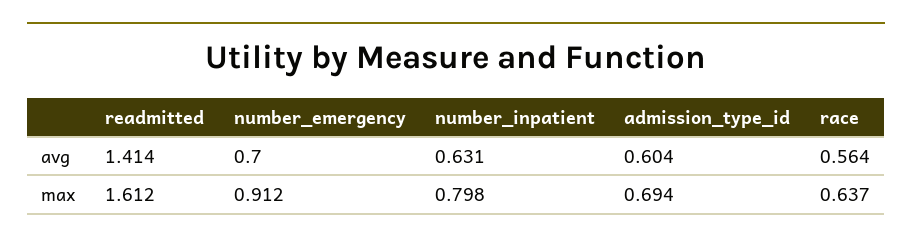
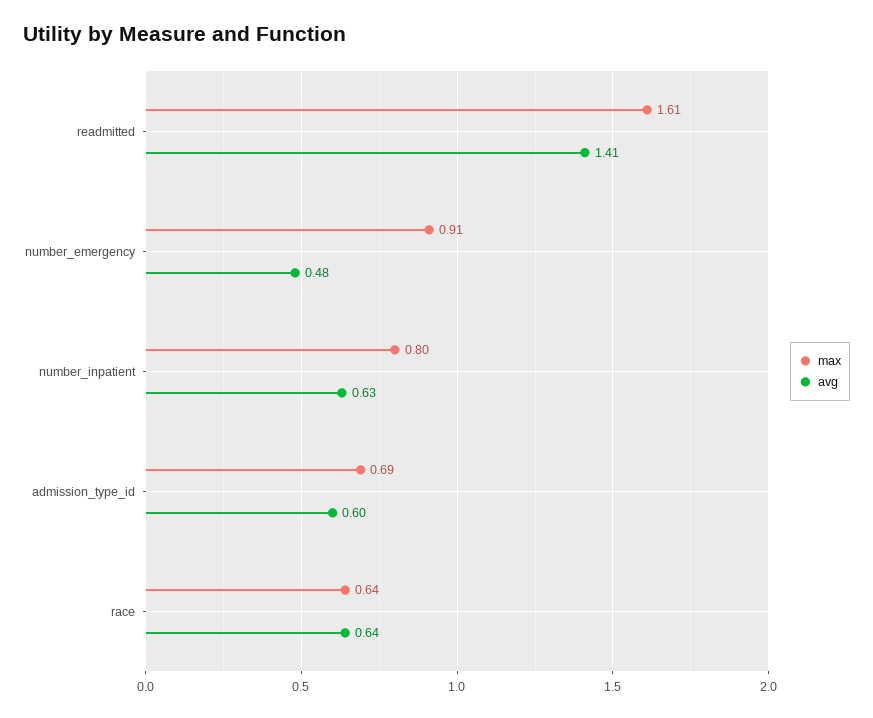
avg, number_emergency: 0.7 -> 0.48
avg, race: 0.564 -> 0.64

